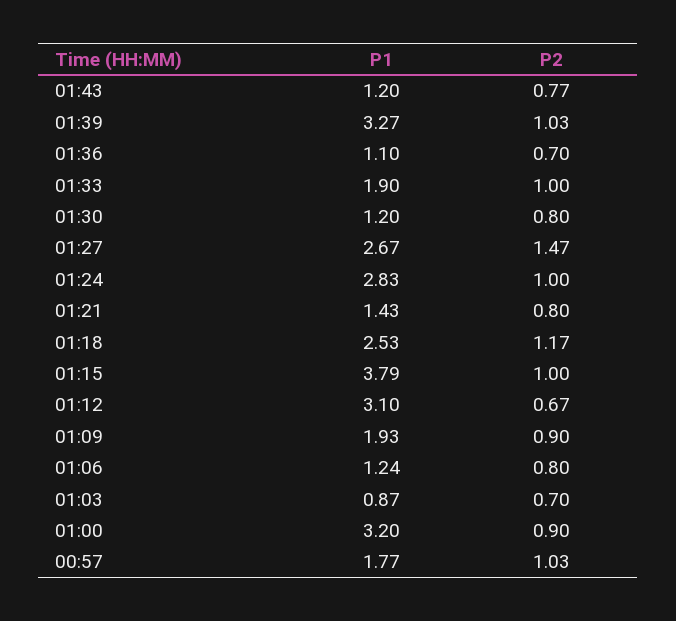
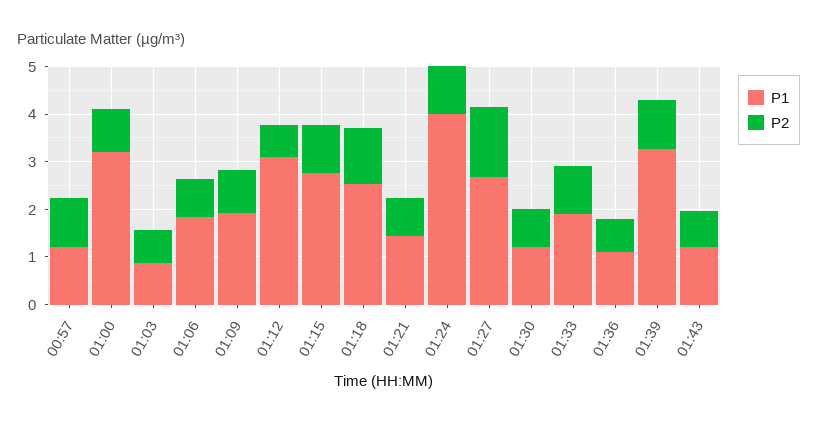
P1, 01:24: 2.83 -> 4
P1, 01:15: 3.79 -> 2.8
P1, 01:06: 1.24 -> 1.8
P1, 00:57: 1.77 -> 1.2

